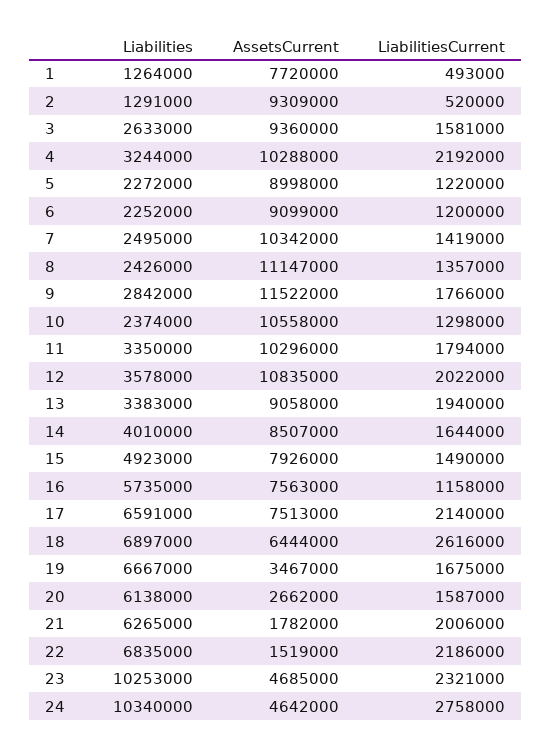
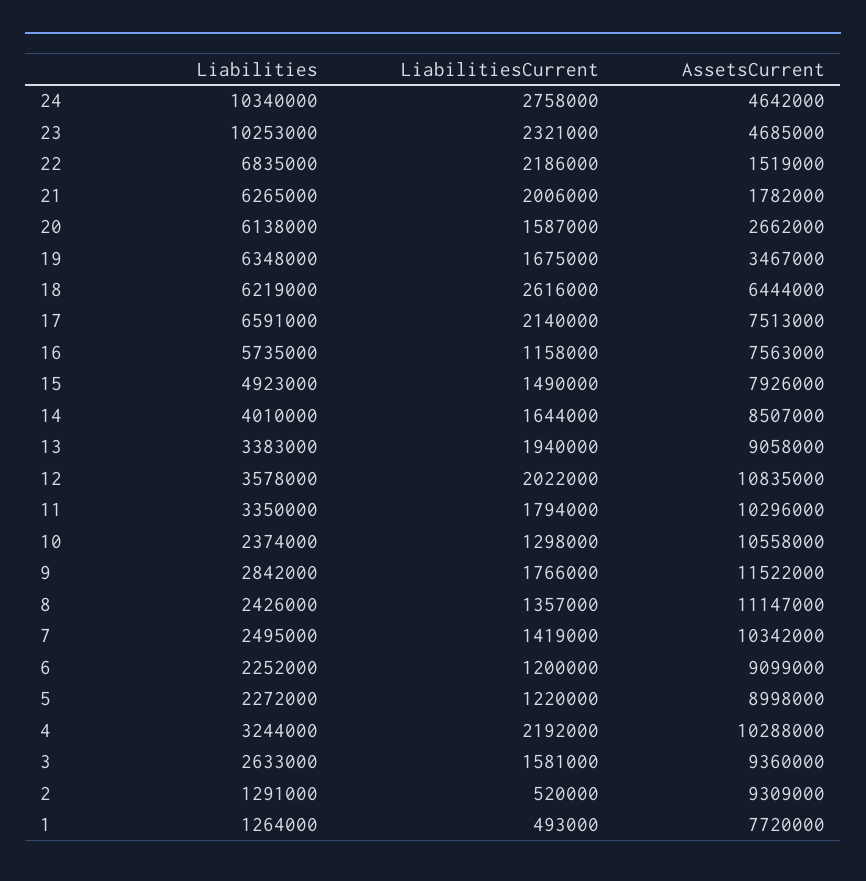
Liabilities, 18: 6897000 -> 6219000
Liabilities, 19: 6667000 -> 6348000

